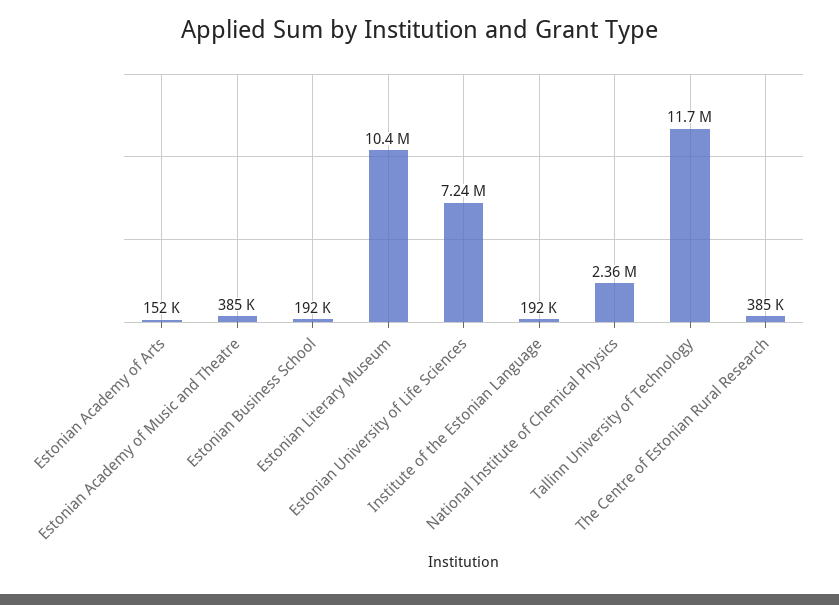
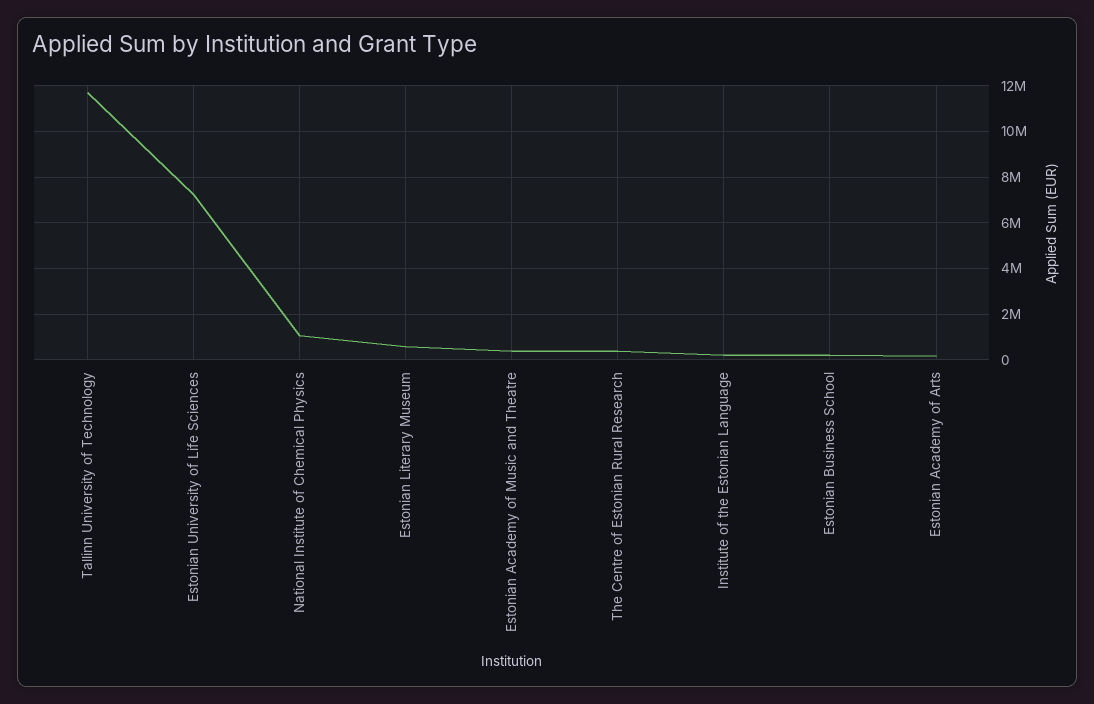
Estonian Literary Museum: 10400000 -> 500000
National Institute of Chemical Physics: 2360000 -> 1000000

